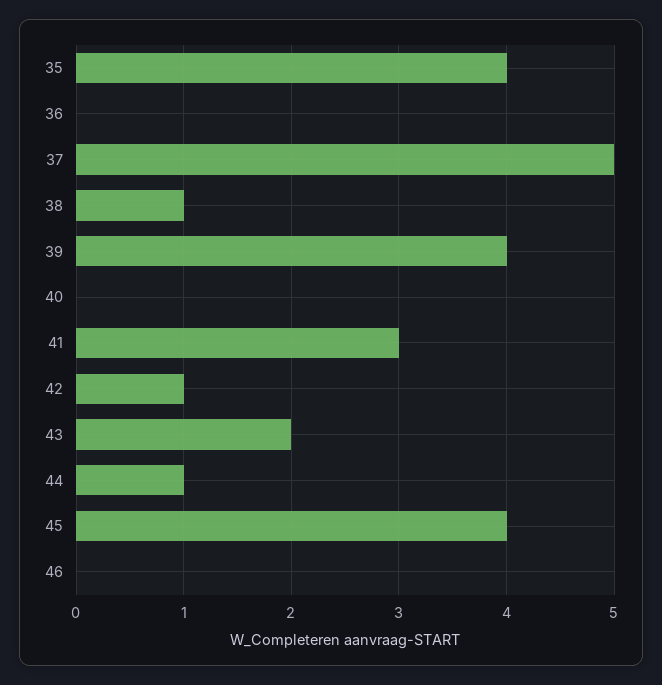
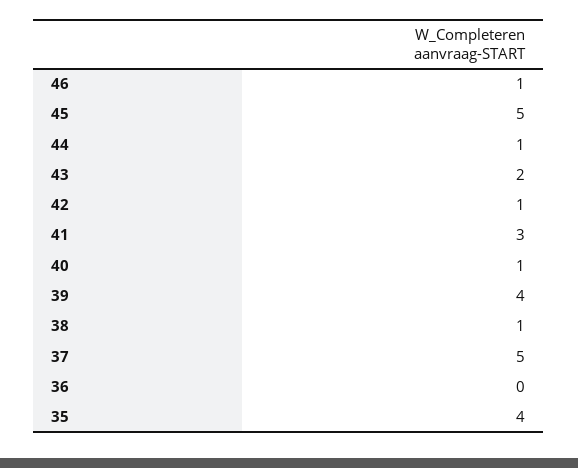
40: 0 -> 1
45: 4 -> 5
46: 0 -> 1

